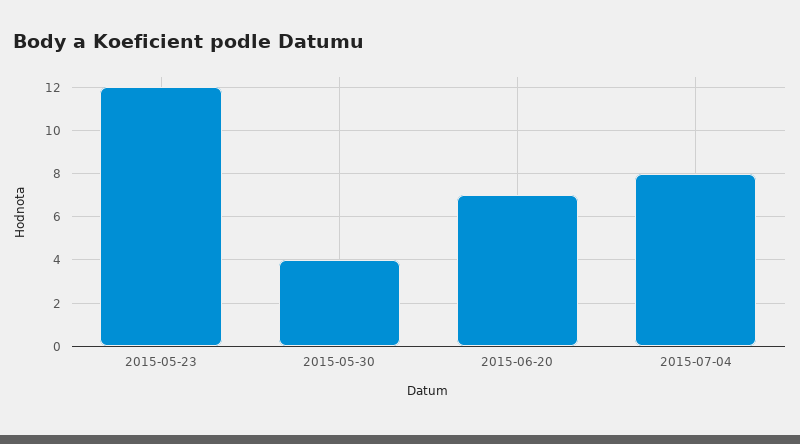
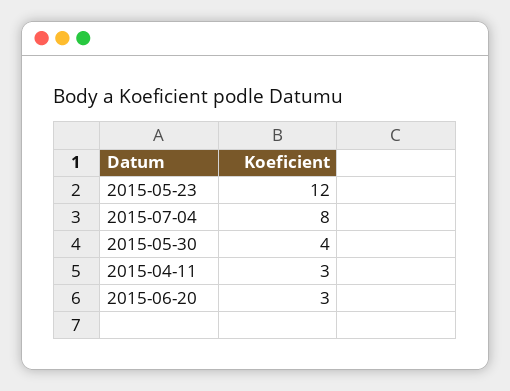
2015-06-20: 7 -> 3
2015-04-11: none -> 3

